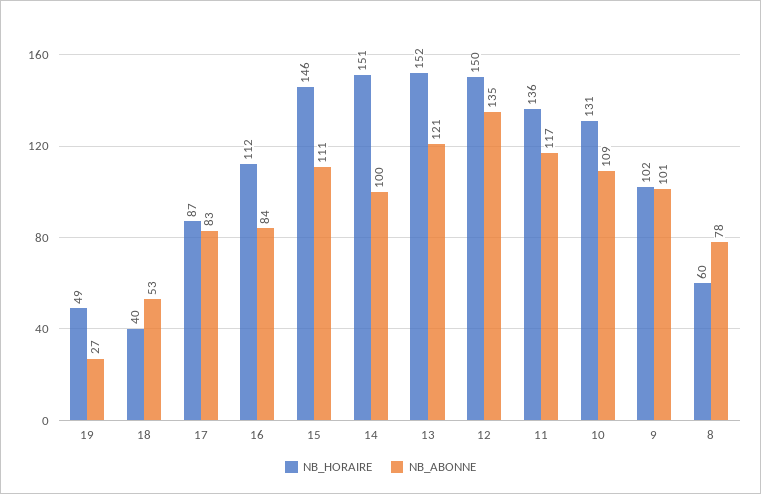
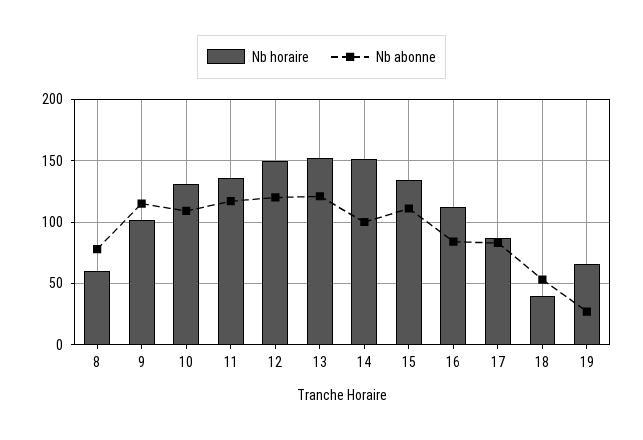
NB_HORAIRE, 19: 49 -> 65
NB_HORAIRE, 15: 146 -> 135
NB_ABONNE, 12: 135 -> 120
NB_ABONNE, 9: 101 -> 115

